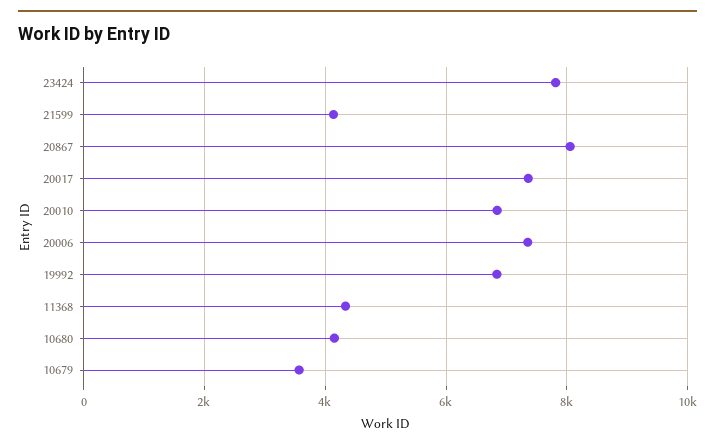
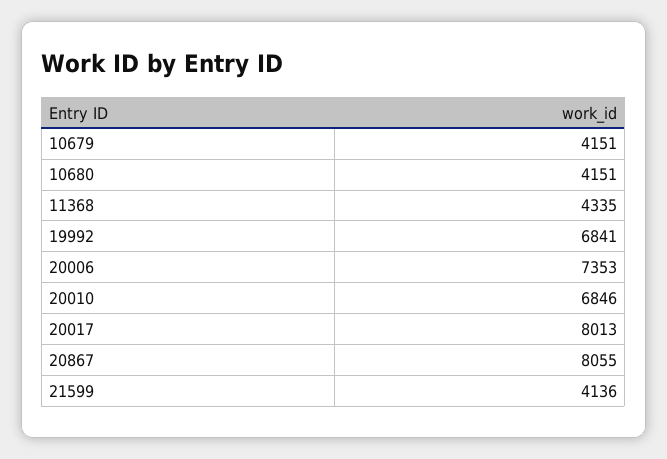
23424: 7800 -> none
20017: 7400 -> 8013
10679: 3600 -> 4151

